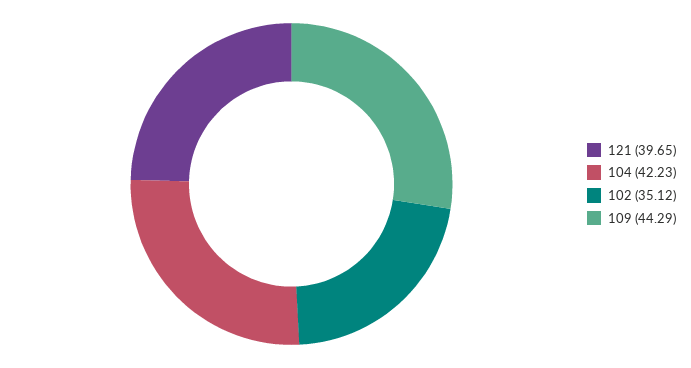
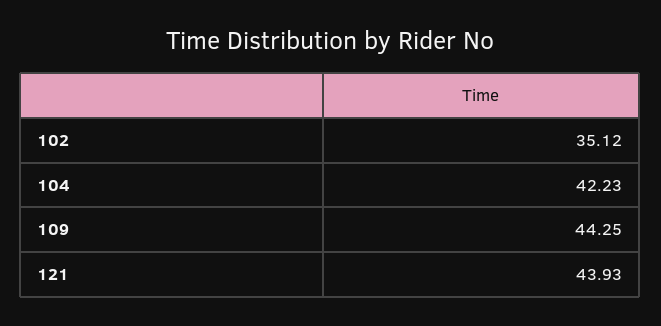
121: 39.65 -> 43.93
109: 44.29 -> 44.25

